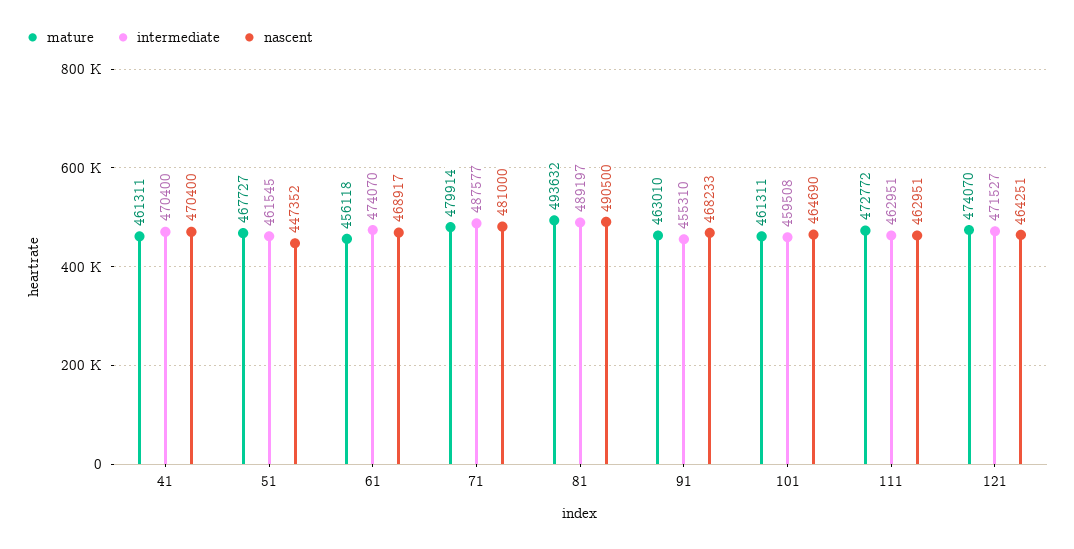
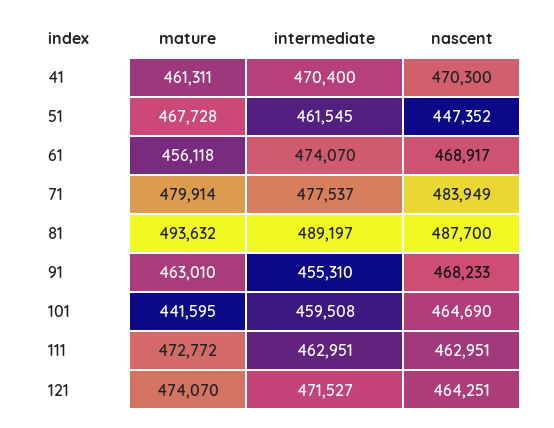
nascent, 41: 470400 -> 470300
mature, 51: 467727 -> 467728
intermediate, 71: 487577 -> 477537
nascent, 71: 481000 -> 483949
nascent, 81: 490500 -> 487700
mature, 101: 461311 -> 441595

